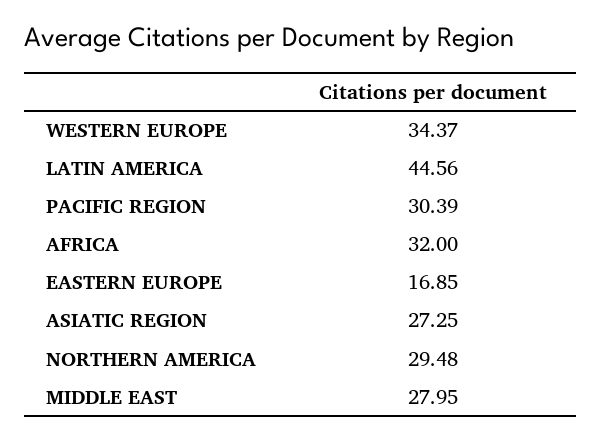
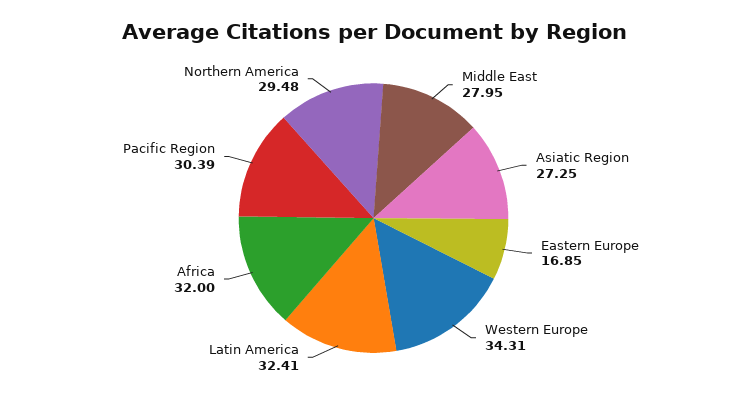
WESTERN EUROPE: 34.37 -> 34.31
LATIN AMERICA: 44.56 -> 32.41

